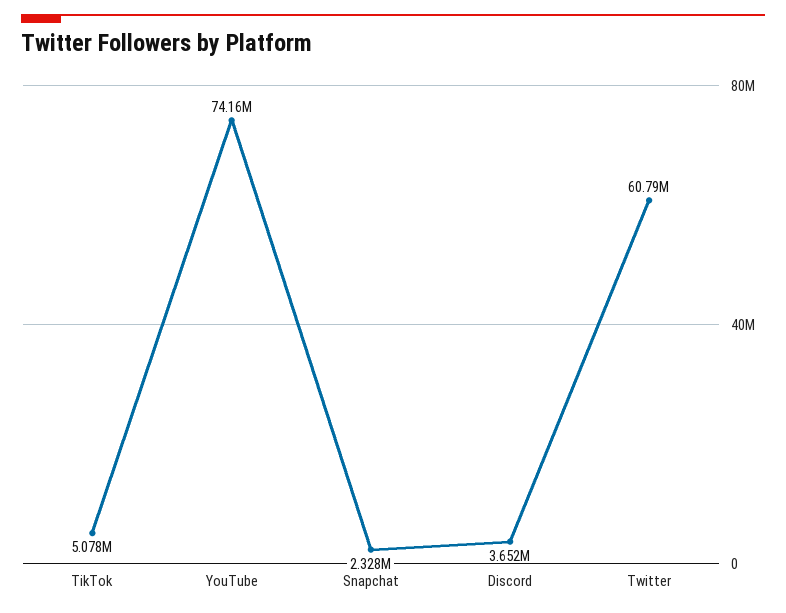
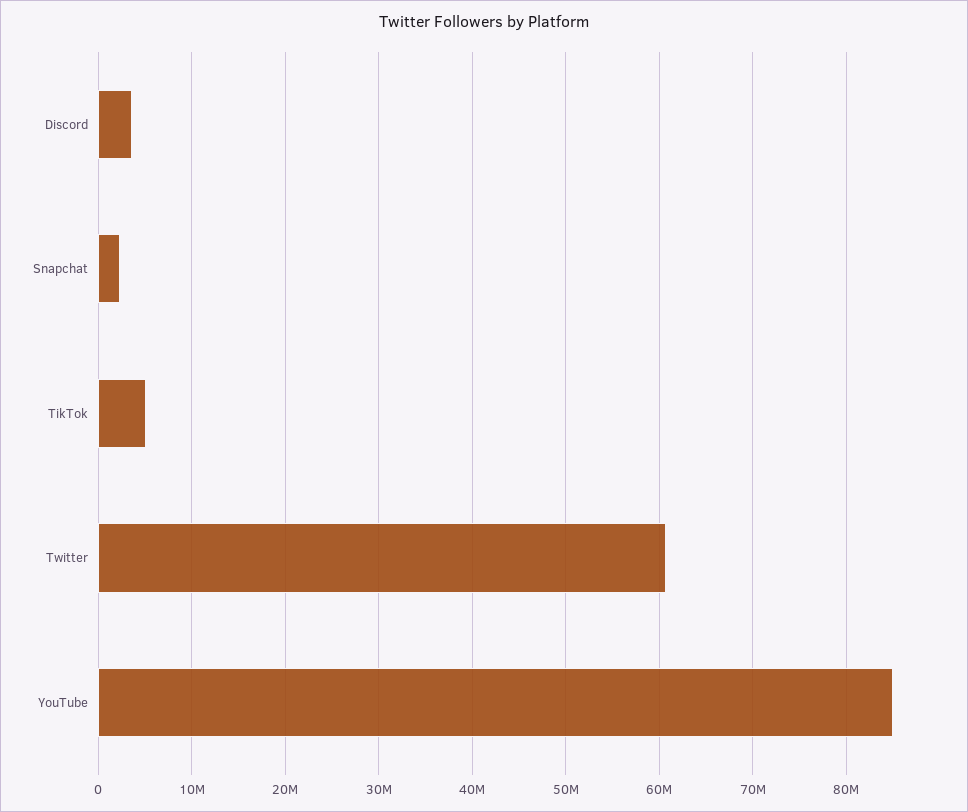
YouTube: 74160000 -> 85000000

